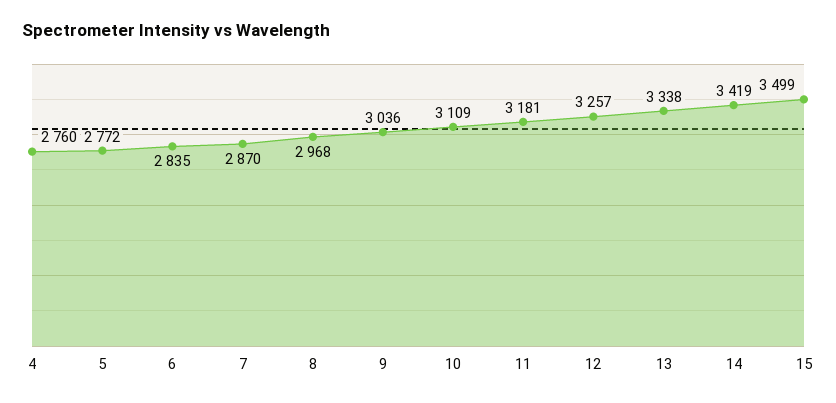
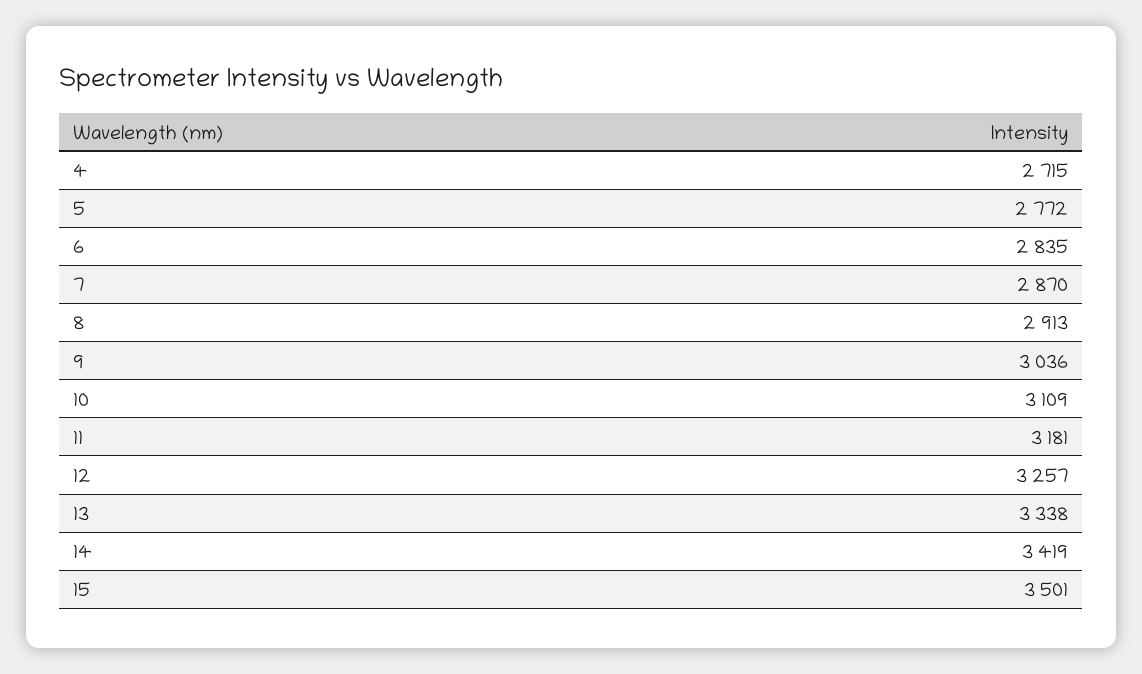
4: 2760 -> 2715
8: 2968 -> 2913
15: 3499 -> 3501

